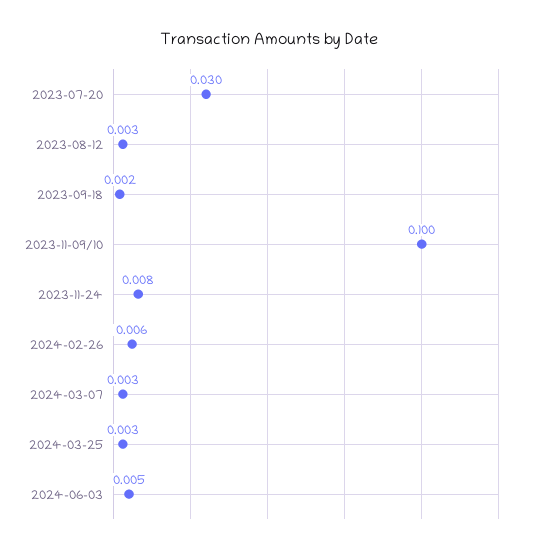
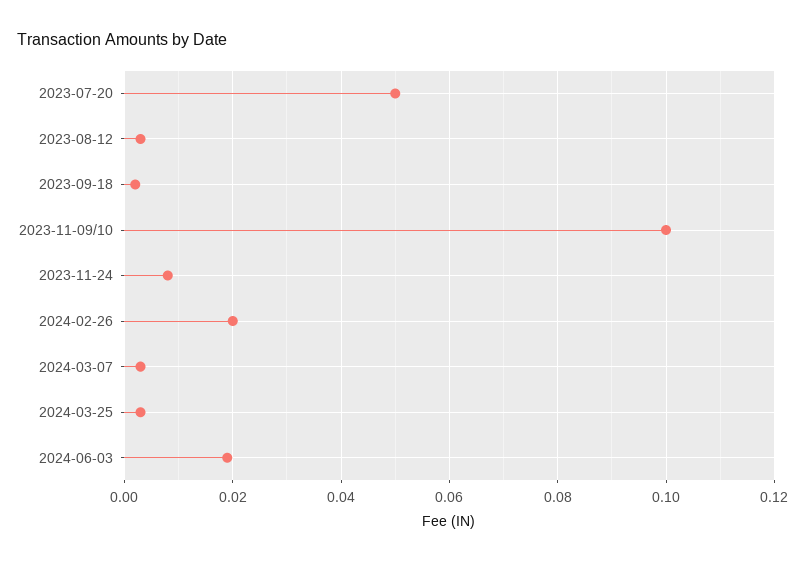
2023-07-20: 0.03 -> 0.05
2024-02-26: 0.006 -> 0.02
2024-06-03: 0.005 -> 0.02

